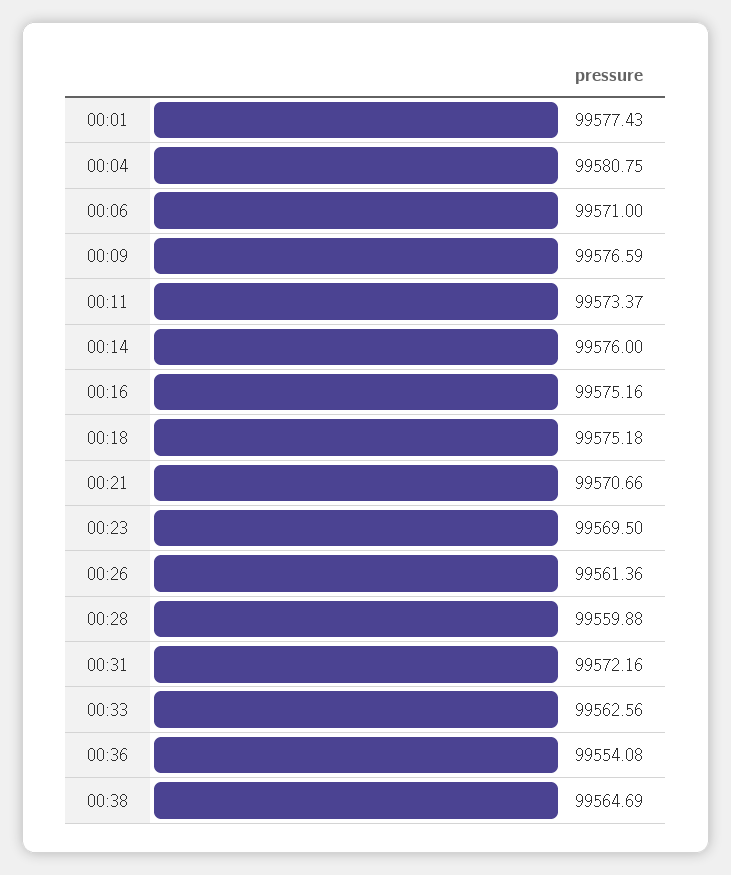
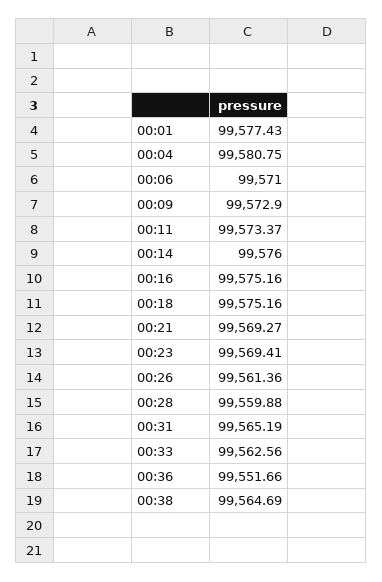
00:09: 99576.59 -> 99572.9
00:18: 99575.18 -> 99575.16
00:21: 99570.66 -> 99569.27
00:23: 99569.5 -> 99569.41
00:31: 99572.16 -> 99565.19
00:36: 99554.08 -> 99551.66

